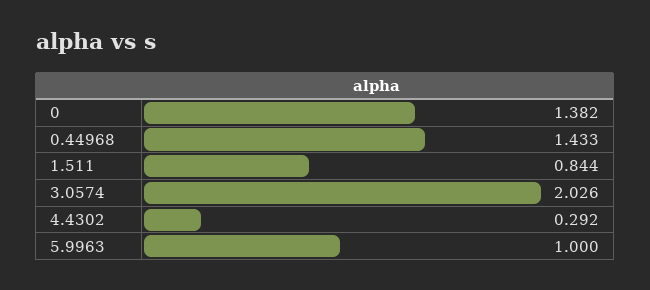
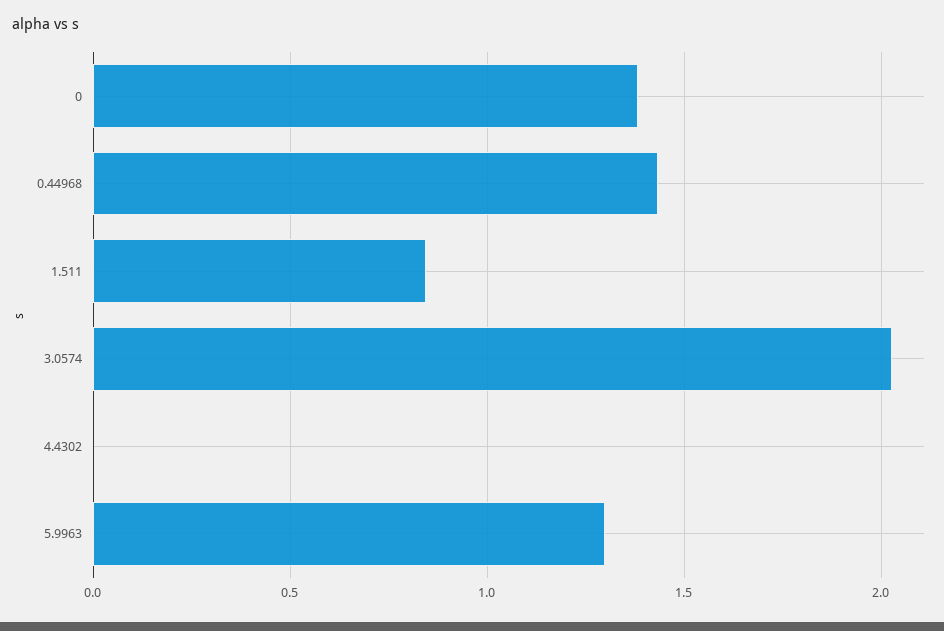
4.4302: 0.292 -> 0
5.9963: 1 -> 1.3

